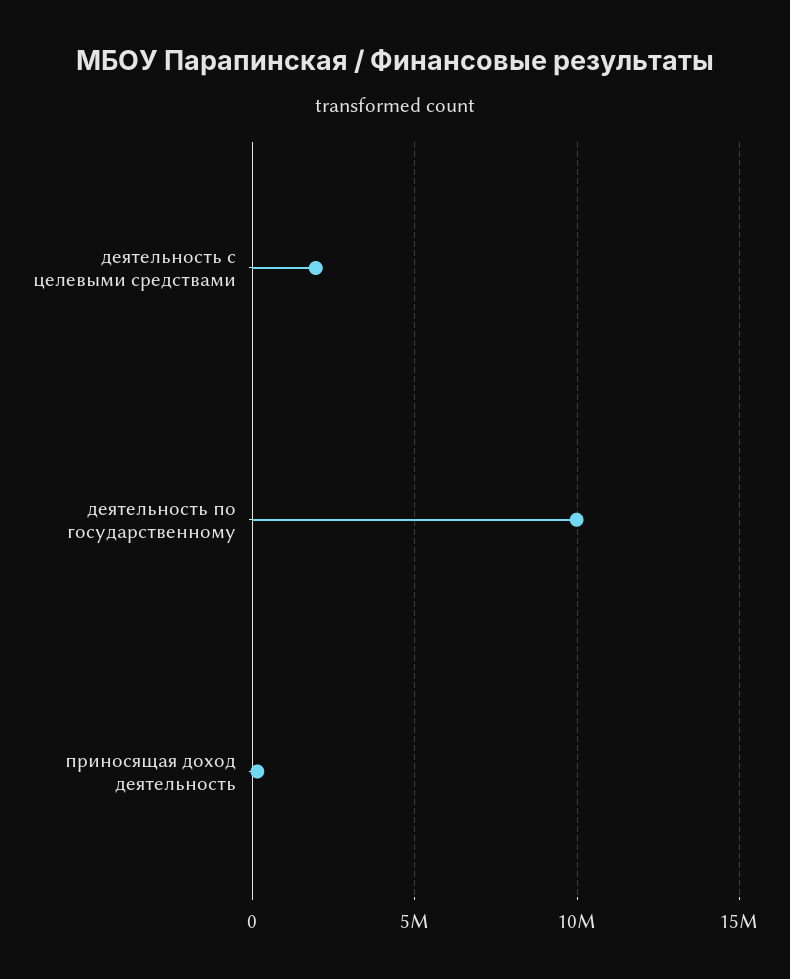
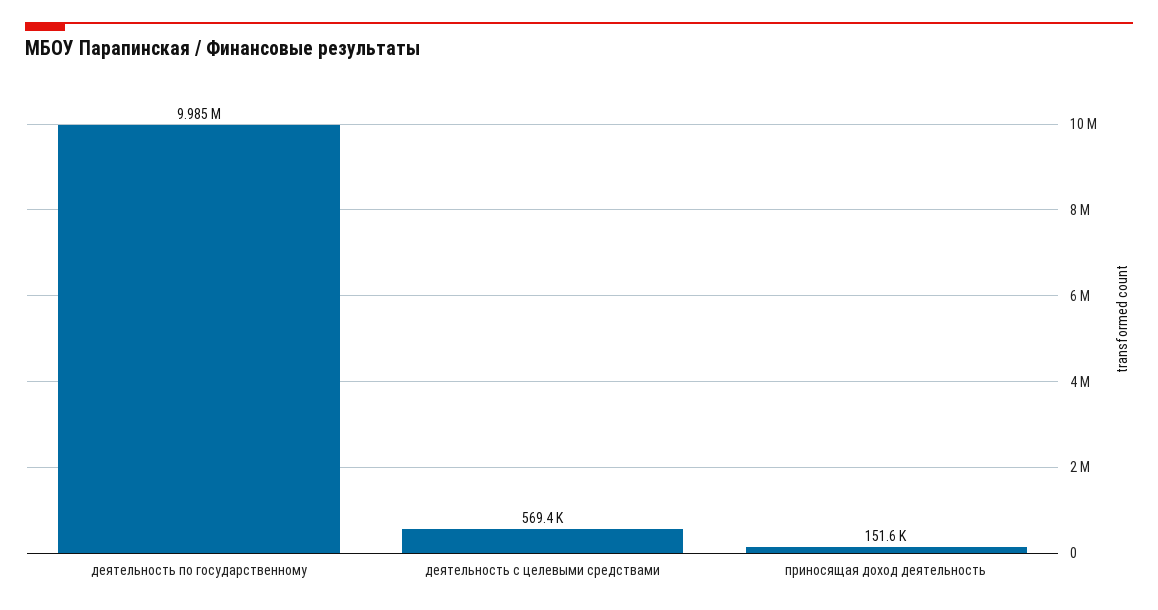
деятельность с целевыми средствами: 2000000 -> 569400

